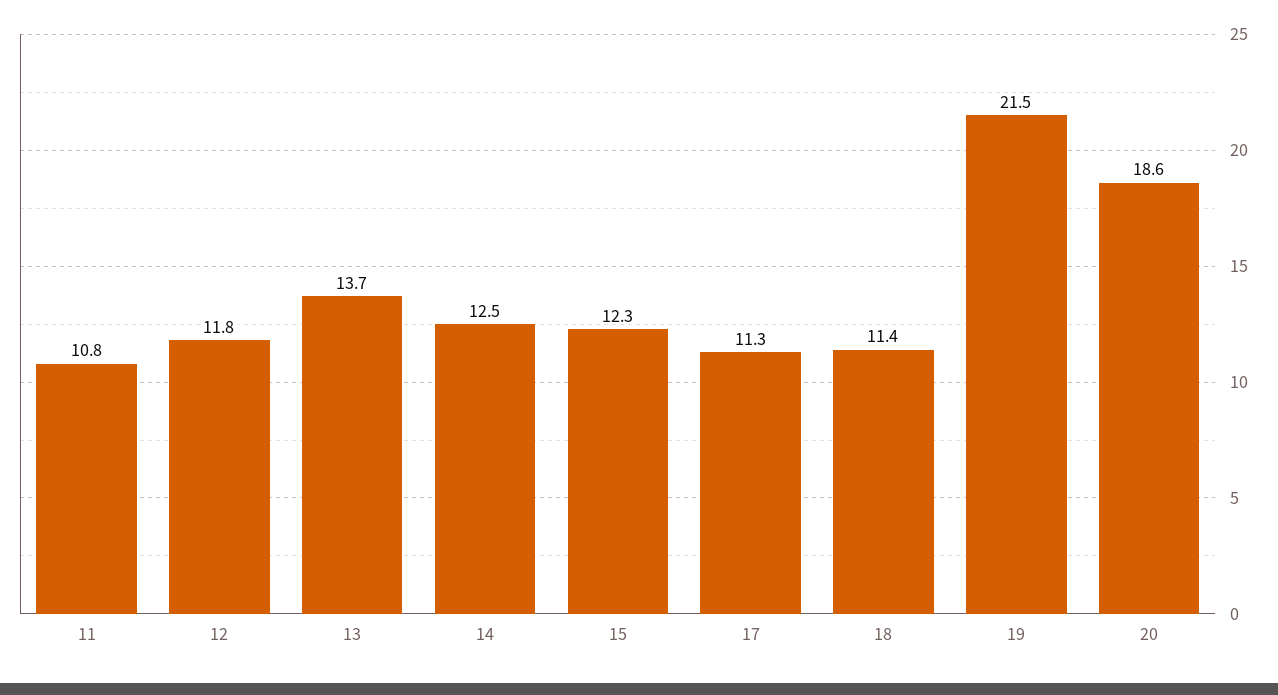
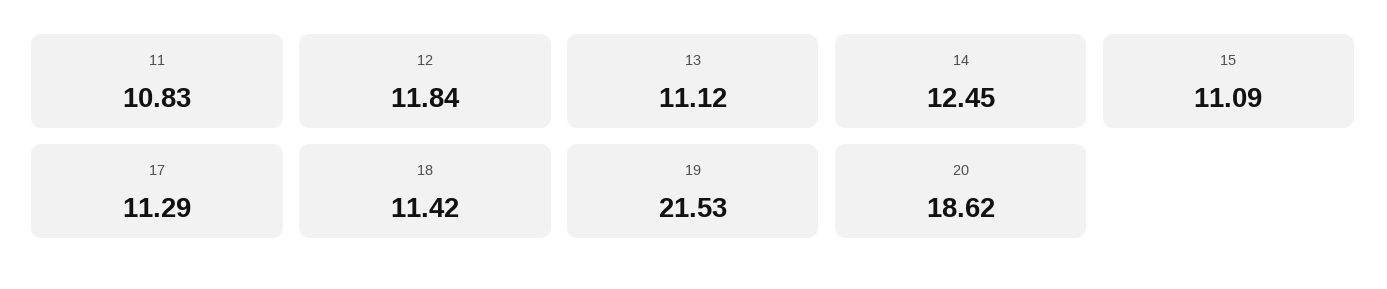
13: 13.7 -> 11.12
15: 12.3 -> 11.09

